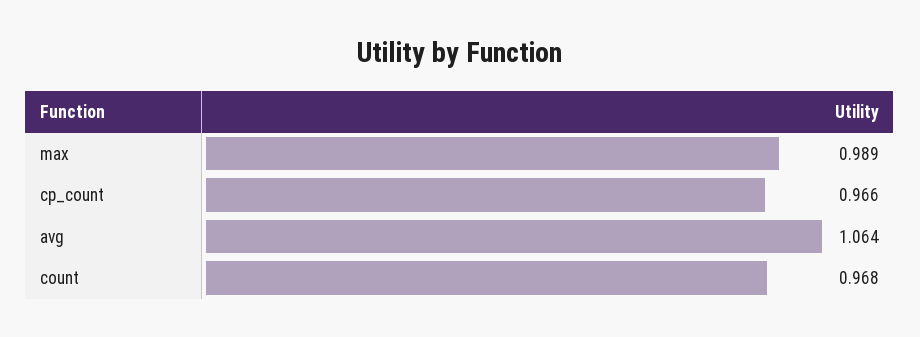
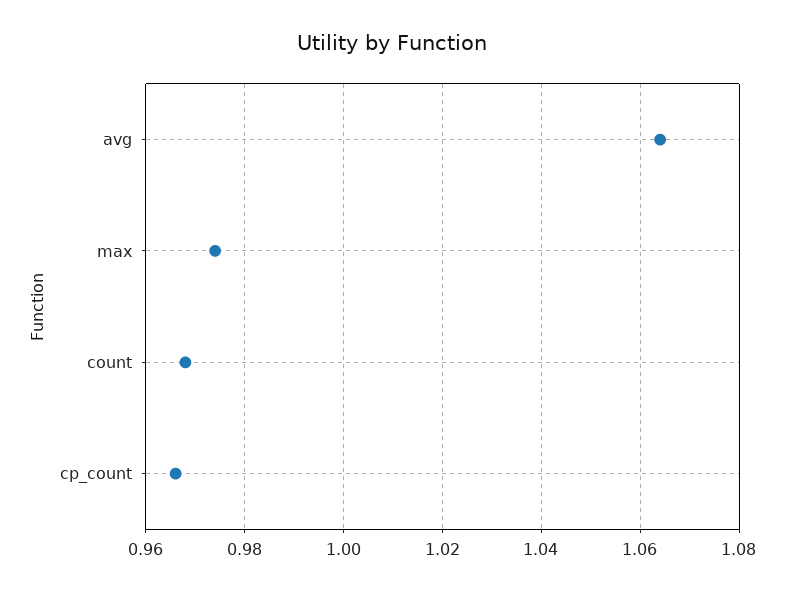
max: 0.989 -> 0.975

